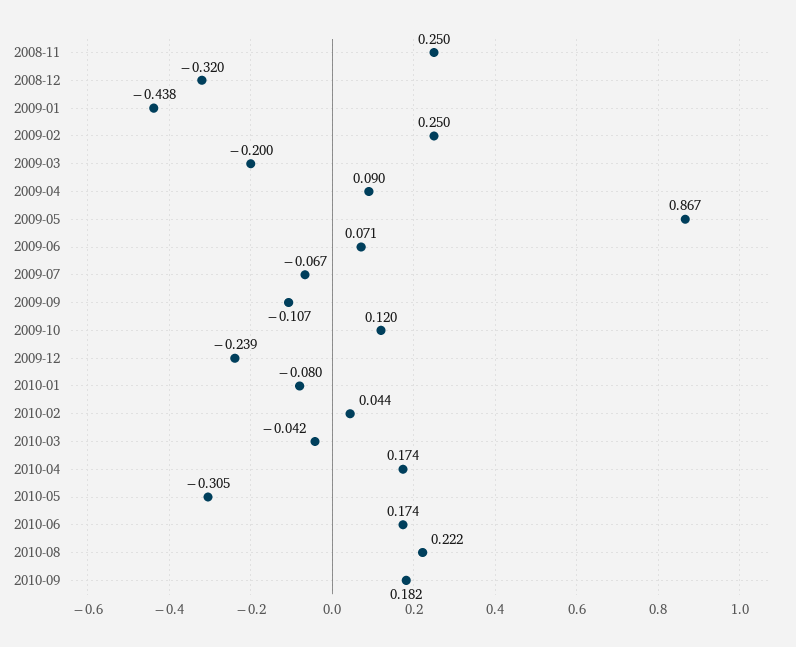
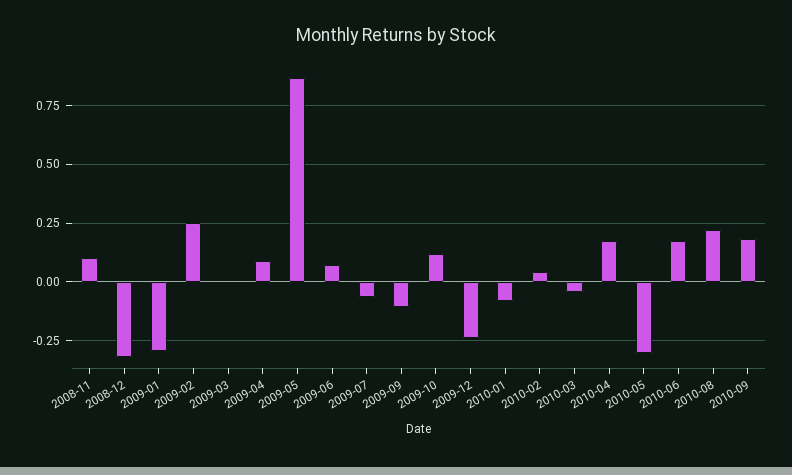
2008-11: 0.25 -> 0.1
2009-01: -0.438 -> -0.3
2009-03: -0.2 -> 0

